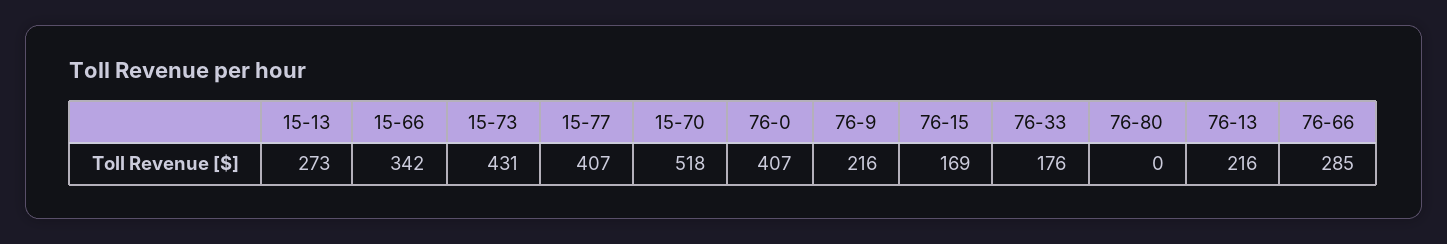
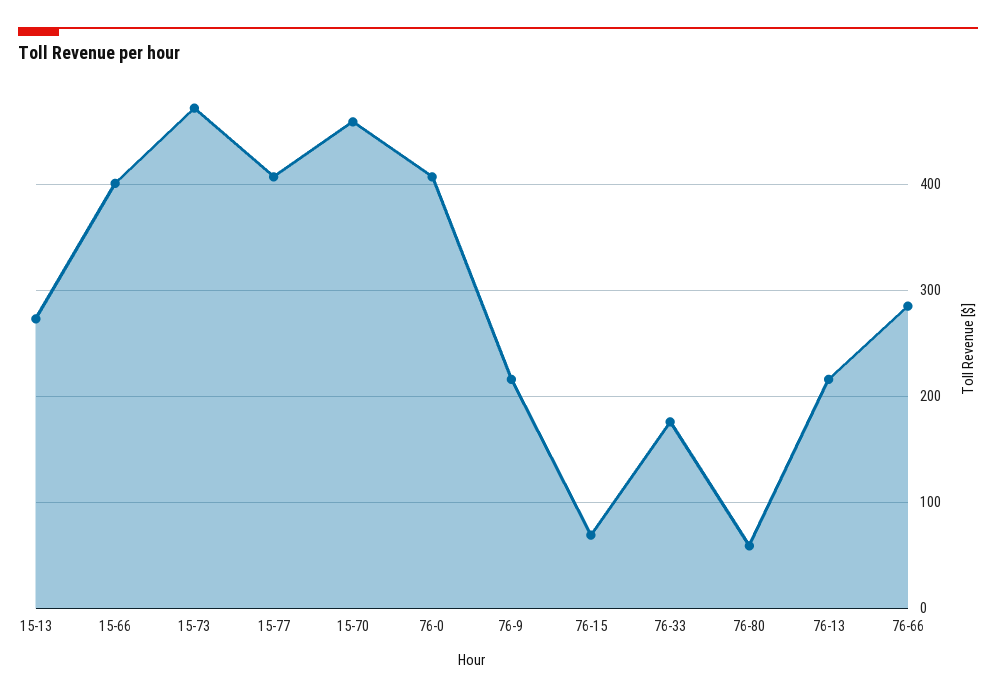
15-66: 342 -> 400
15-73: 431 -> 470
15-70: 518 -> 460
76-15: 169 -> 70
76-80: 0 -> 60

